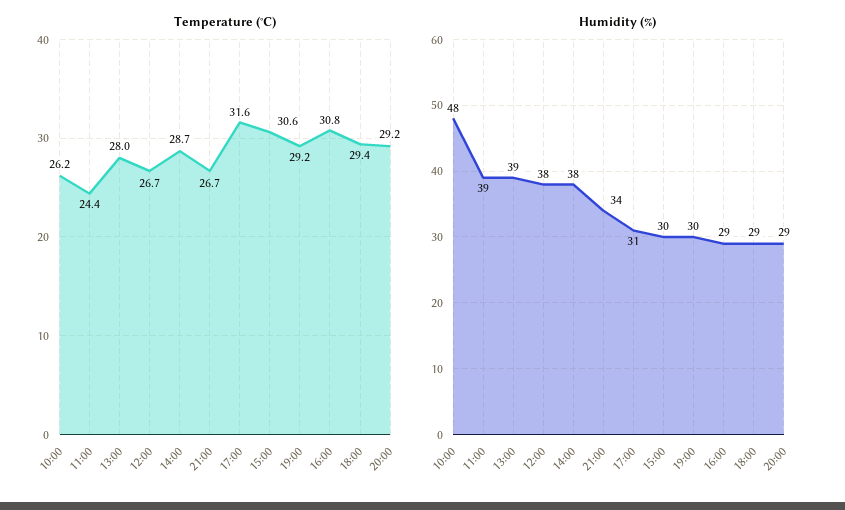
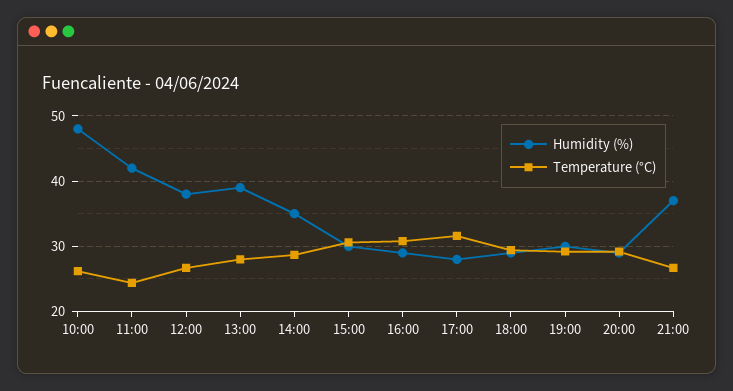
Humidity (%), 11:00: 39 -> 42
Humidity (%), 14:00: 38 -> 35
Humidity (%), 21:00: 34 -> 37
Humidity (%), 17:00: 31 -> 28

